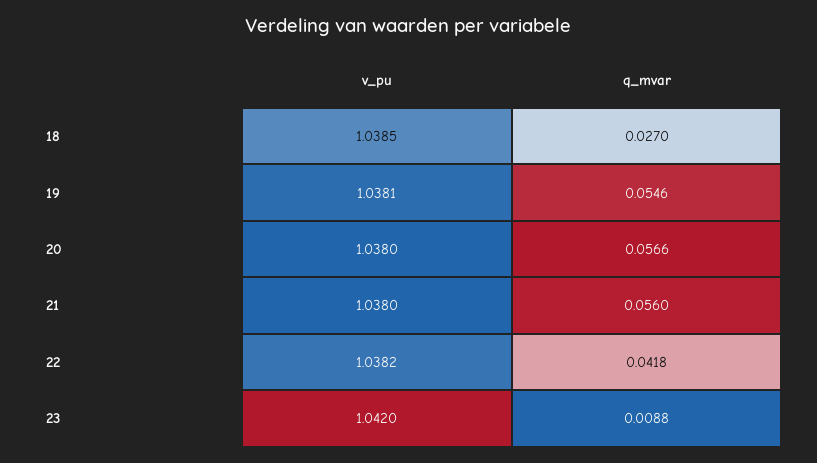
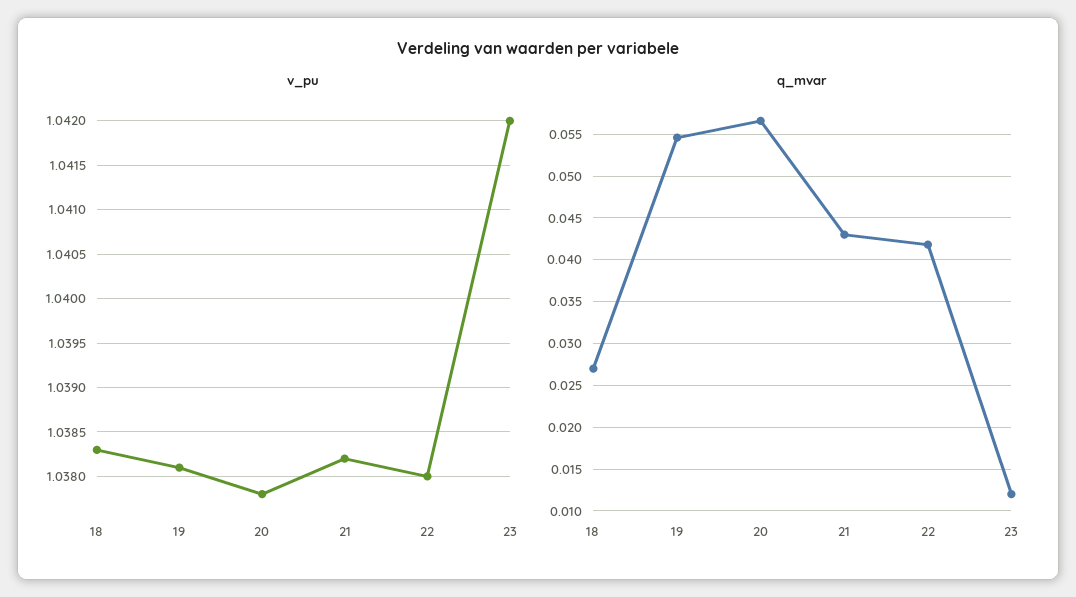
v_pu, 18: 1.0385 -> 1.0383
v_pu, 20: 1.038 -> 1.0378
v_pu, 21: 1.038 -> 1.0382
q_mvar, 21: 0.056 -> 0.043
v_pu, 22: 1.0382 -> 1.038
q_mvar, 23: 0.0088 -> 0.012

